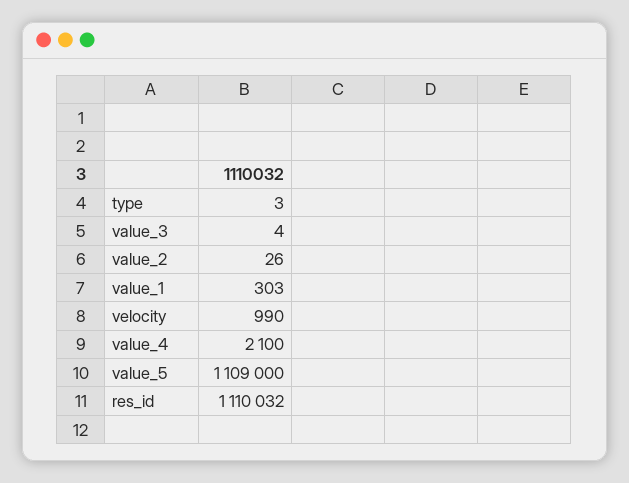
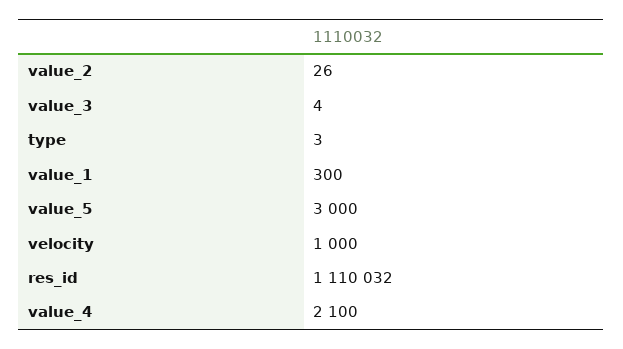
value_1: 303 -> 300
velocity: 990 -> 1000
value_5: 1109000 -> 3000

